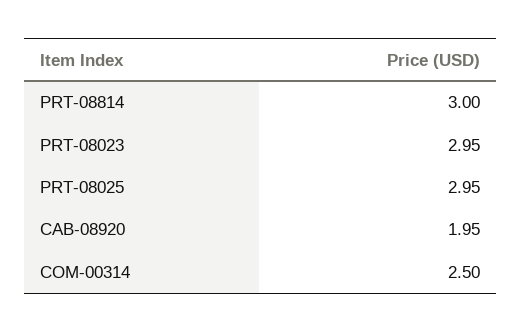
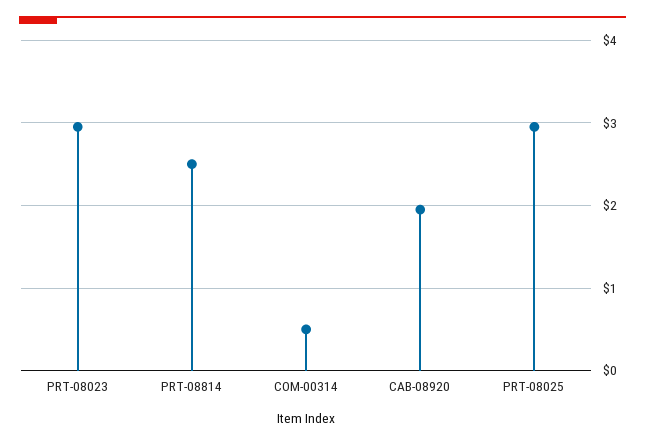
PRT-08814: 3 -> 2.5
COM-00314: 2.5 -> 0.5

